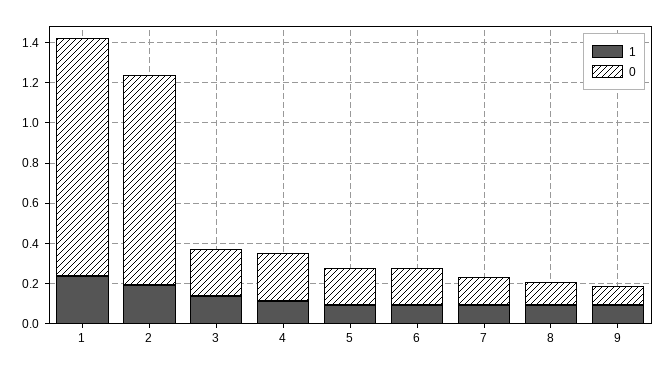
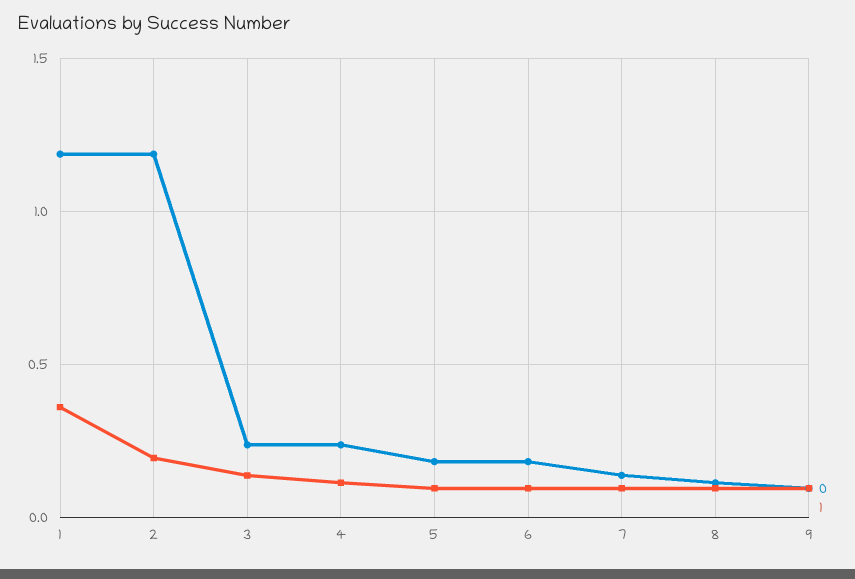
1, 1: 0.25 -> 0.35
0, 2: 1.05 -> 1.2

